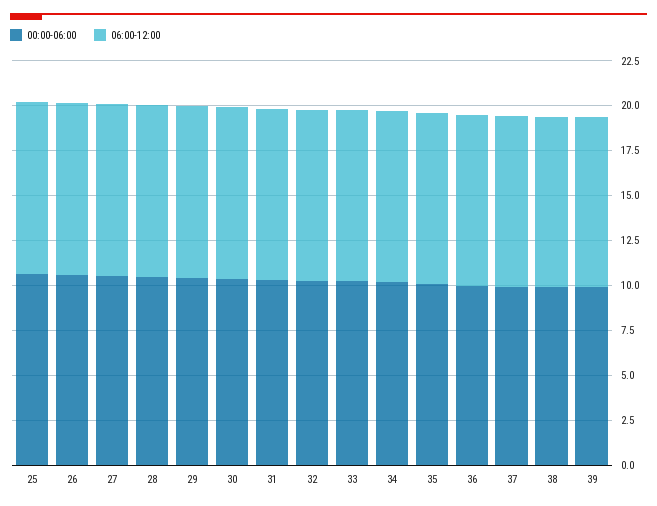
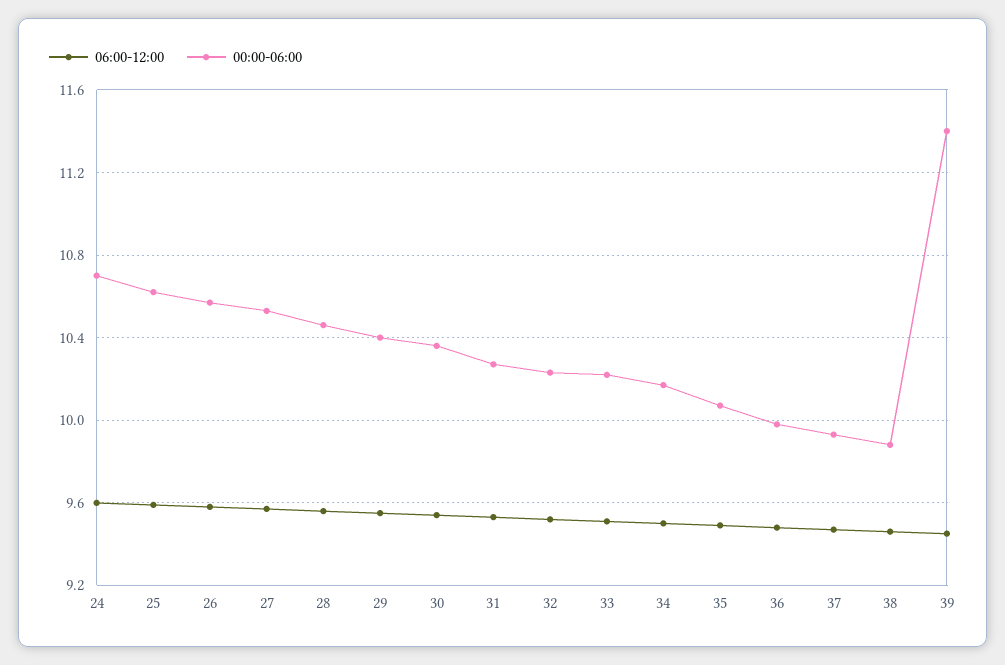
00:00-06:00, 39: 10 -> 11.4
06:00-12:00, 24: none -> 9.6
00:00-06:00, 24: none -> 10.7

